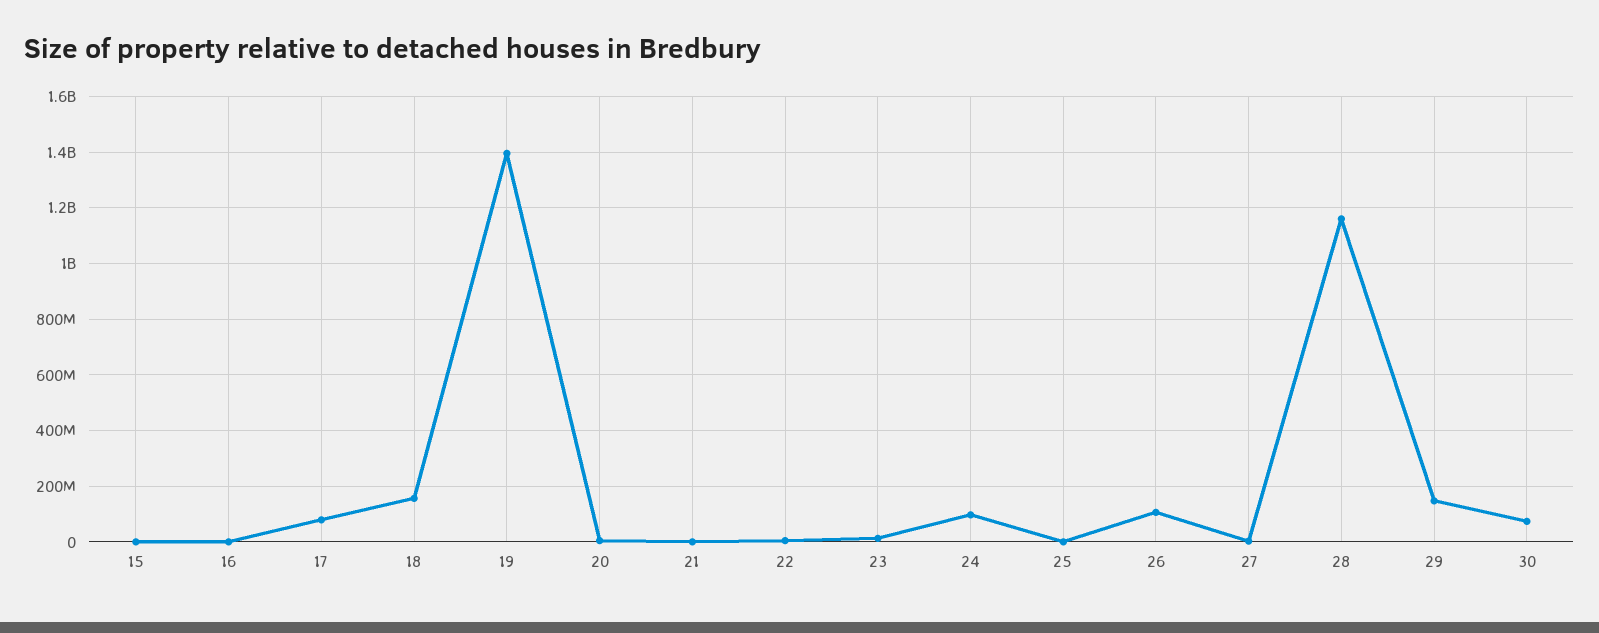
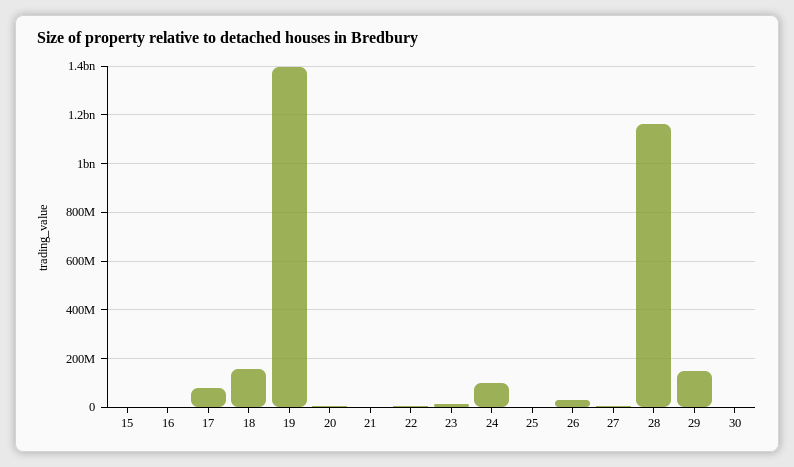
26: 100000000 -> 25000000
30: 75000000 -> 0

